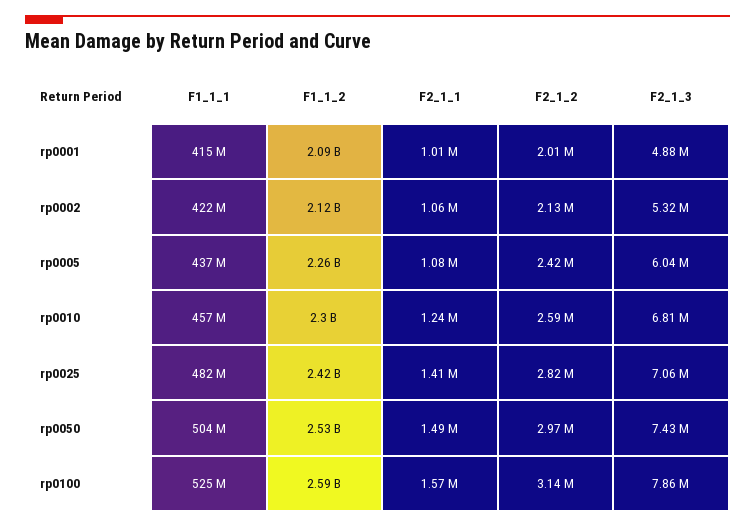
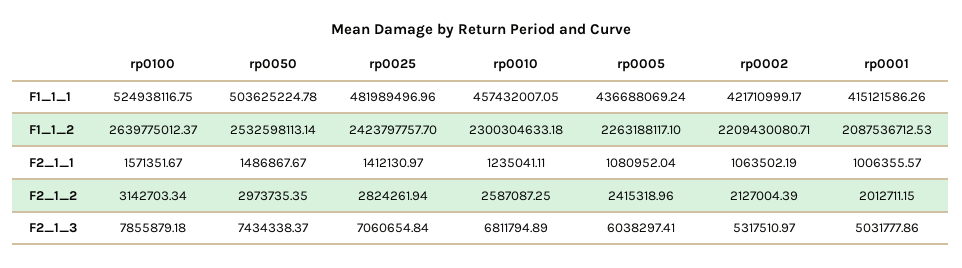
F2_1_3, rp0001: 4880000 -> 5031777.86
F1_1_2, rp0002: 2120000000 -> 2209430080.71
F1_1_2, rp0100: 2590000000 -> 2639775012.37

